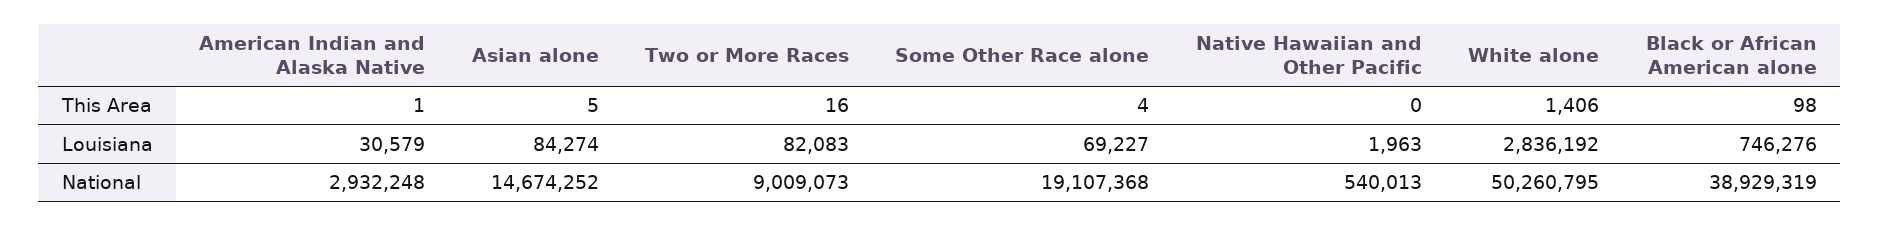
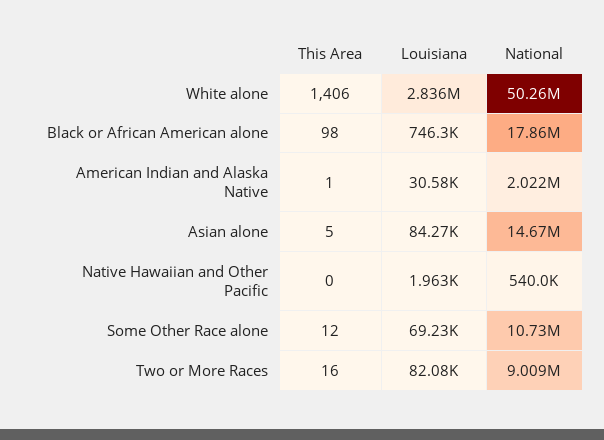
Some Other Race alone, This Area: 4 -> 12
American Indian and Alaska Native, National: 2932248 -> 2022000
Some Other Race alone, National: 19107368 -> 10730000
Black or African American alone, National: 38929319 -> 17860000

